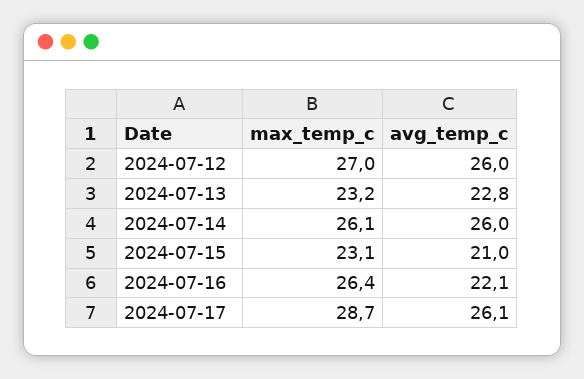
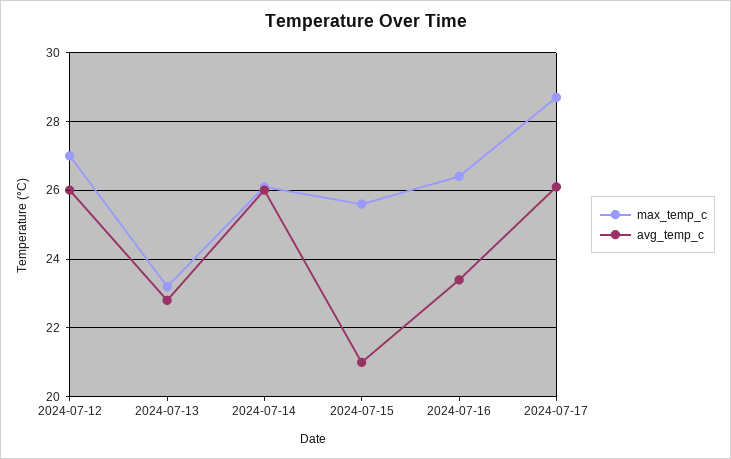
max_temp_c, 2024-07-15: 23.1 -> 25.5
avg_temp_c, 2024-07-16: 22.1 -> 23.5

